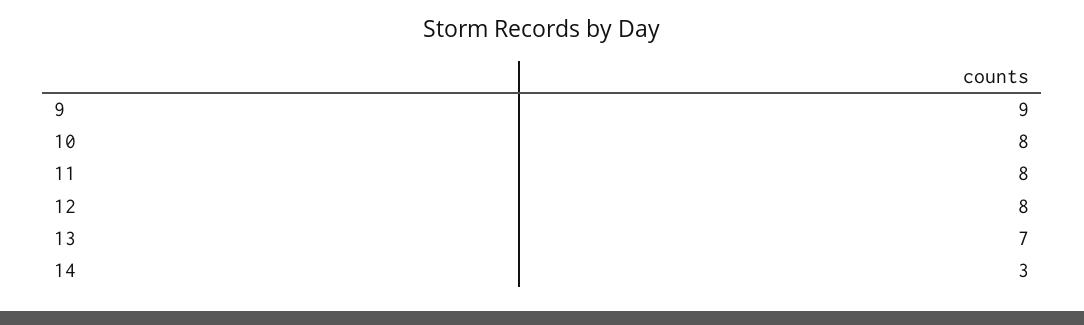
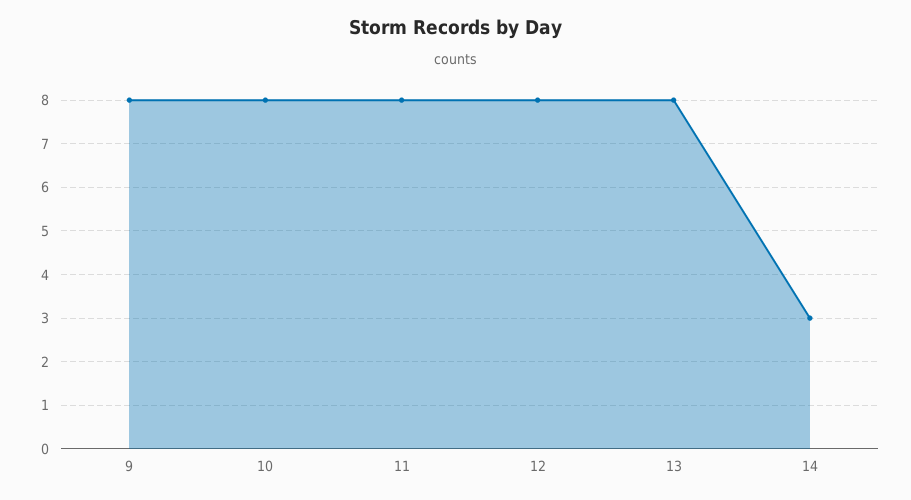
9: 9 -> 8
13: 7 -> 8

